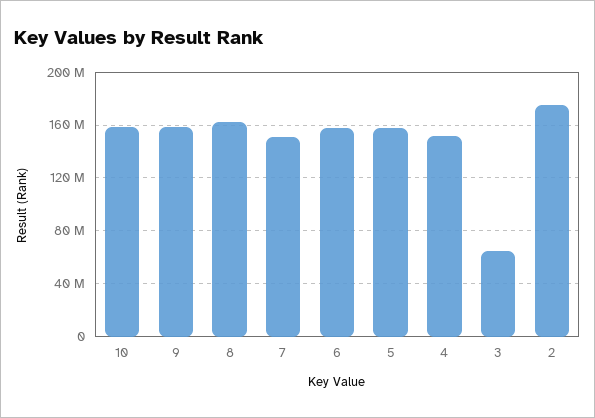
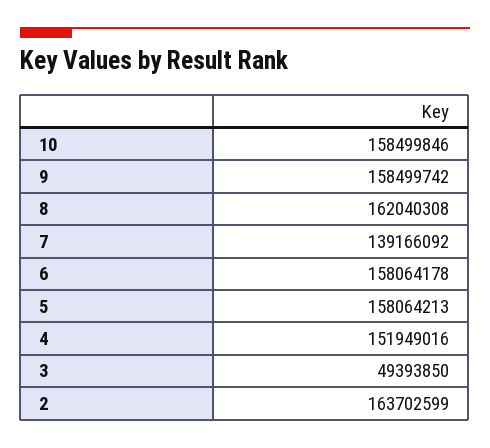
7: 150000000 -> 139166092
3: 65000000 -> 49393850
2: 175000000 -> 163702599

